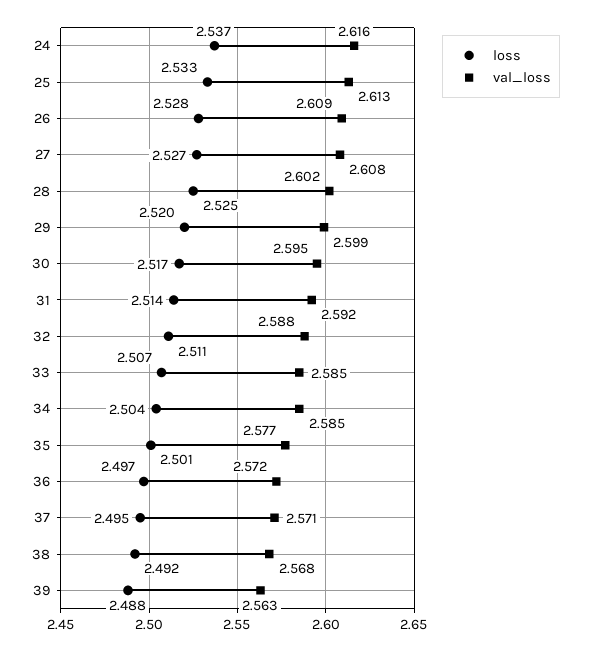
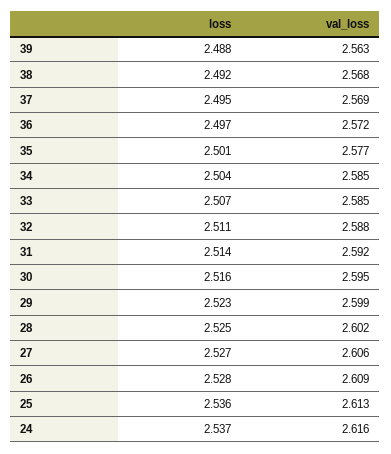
loss, 25: 2.533 -> 2.536
val_loss, 27: 2.608 -> 2.606
loss, 29: 2.52 -> 2.523
loss, 30: 2.517 -> 2.516
val_loss, 37: 2.571 -> 2.569

